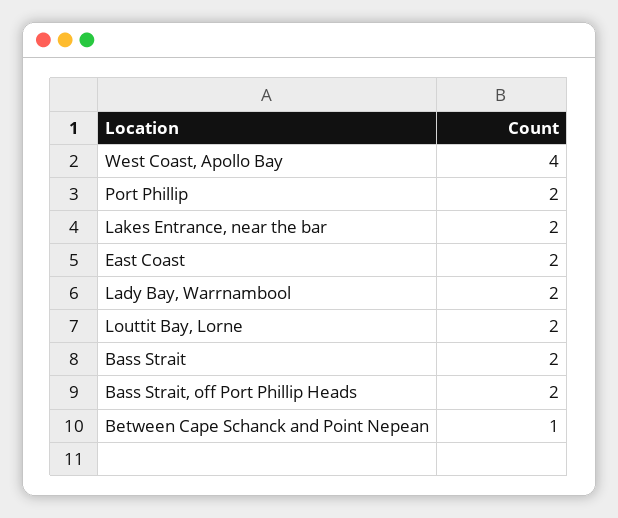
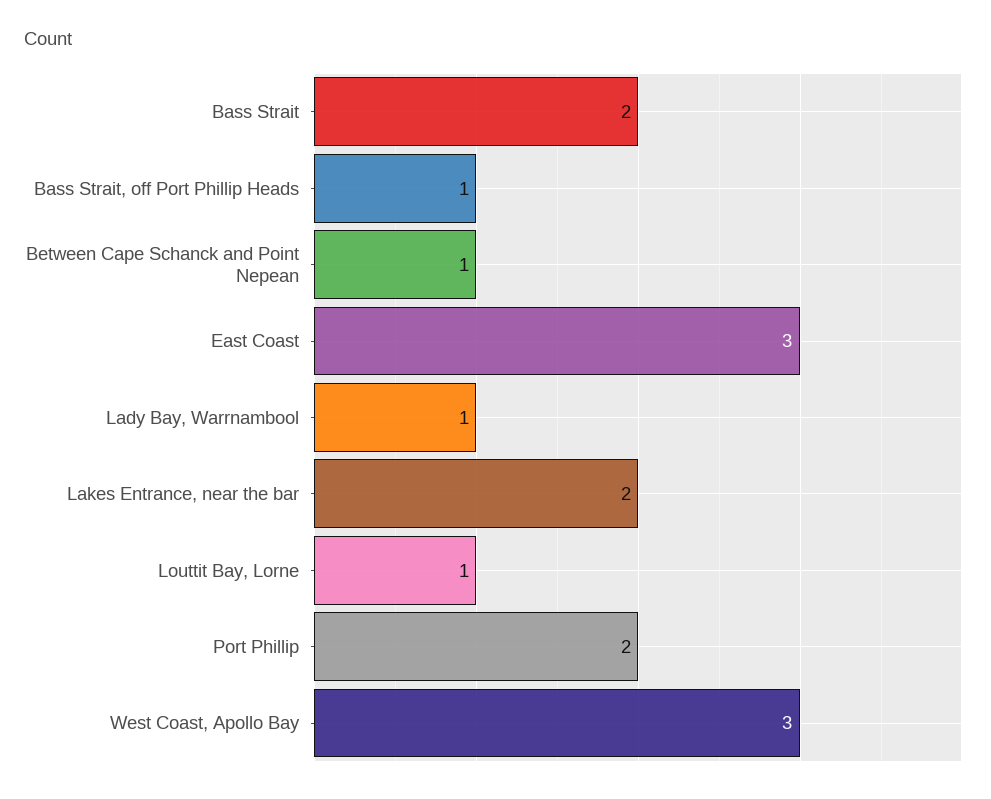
West Coast, Apollo Bay: 4 -> 3
East Coast: 2 -> 3
Lady Bay, Warrnambool: 2 -> 1
Louttit Bay, Lorne: 2 -> 1
Bass Strait, off Port Phillip Heads: 2 -> 1

